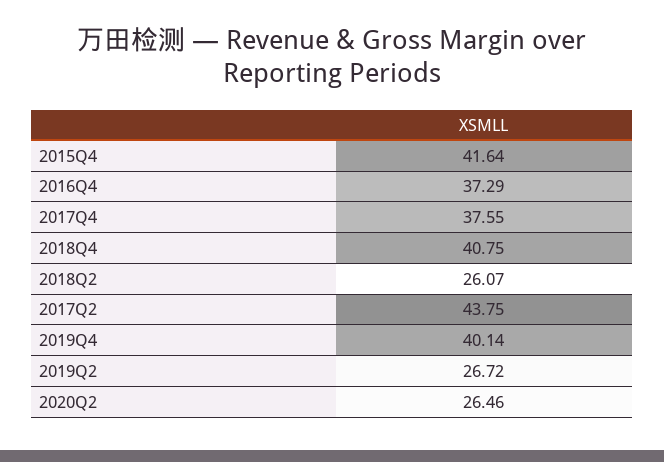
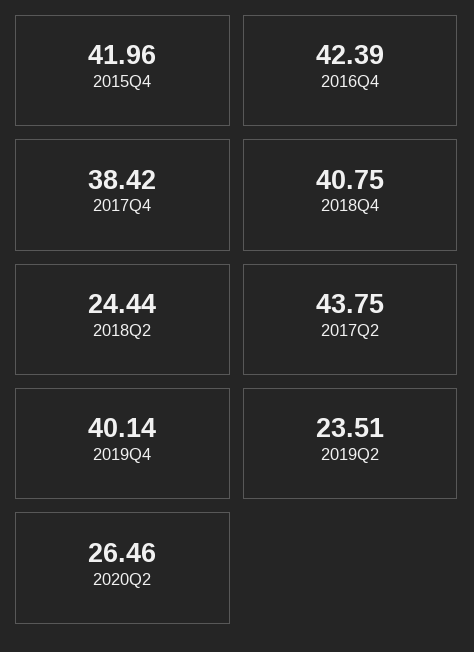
2015Q4: 41.64 -> 41.96
2016Q4: 37.29 -> 42.39
2017Q4: 37.55 -> 38.42
2018Q2: 26.07 -> 24.44
2019Q2: 26.72 -> 23.51

